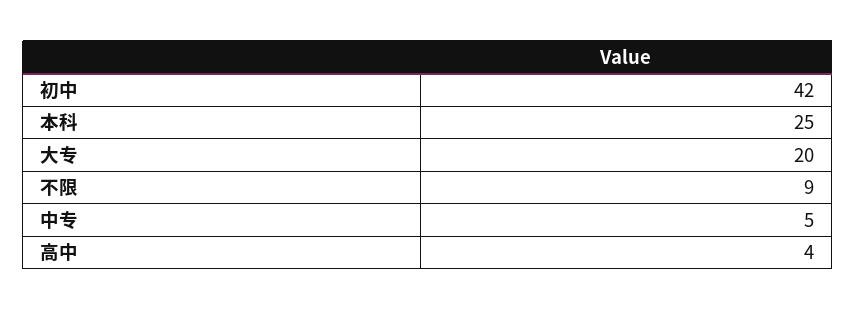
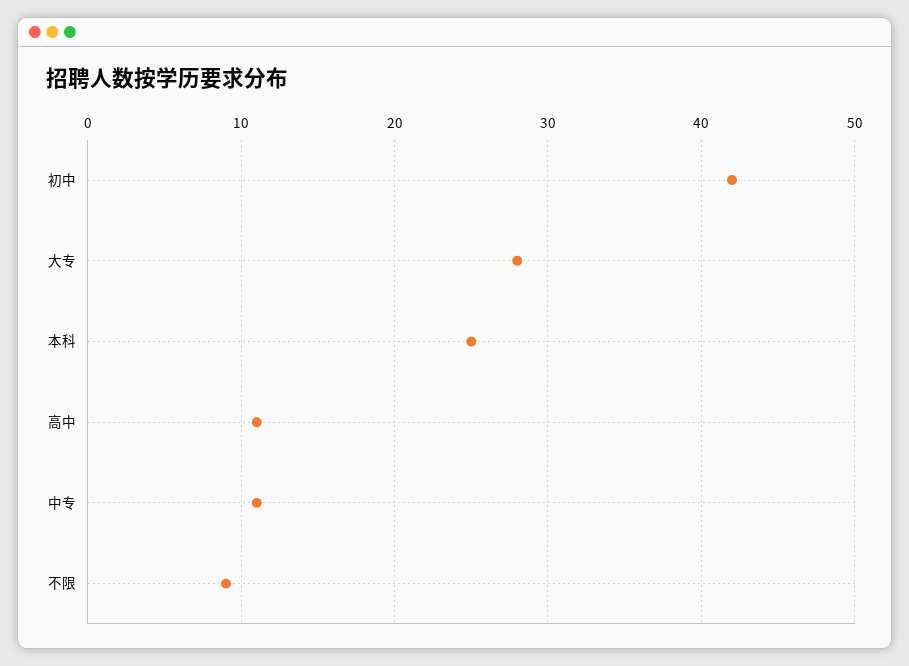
大专: 20 -> 28
中专: 5 -> 11
高中: 4 -> 11

